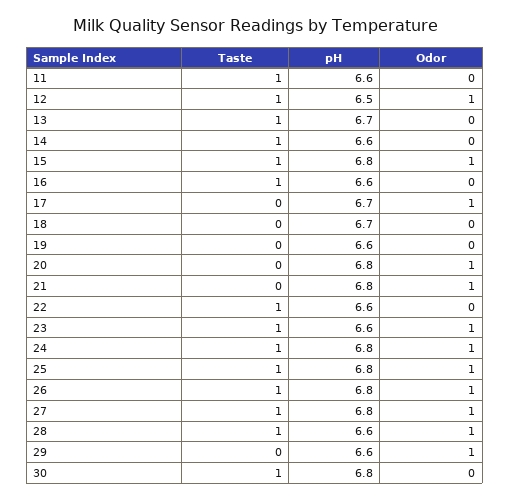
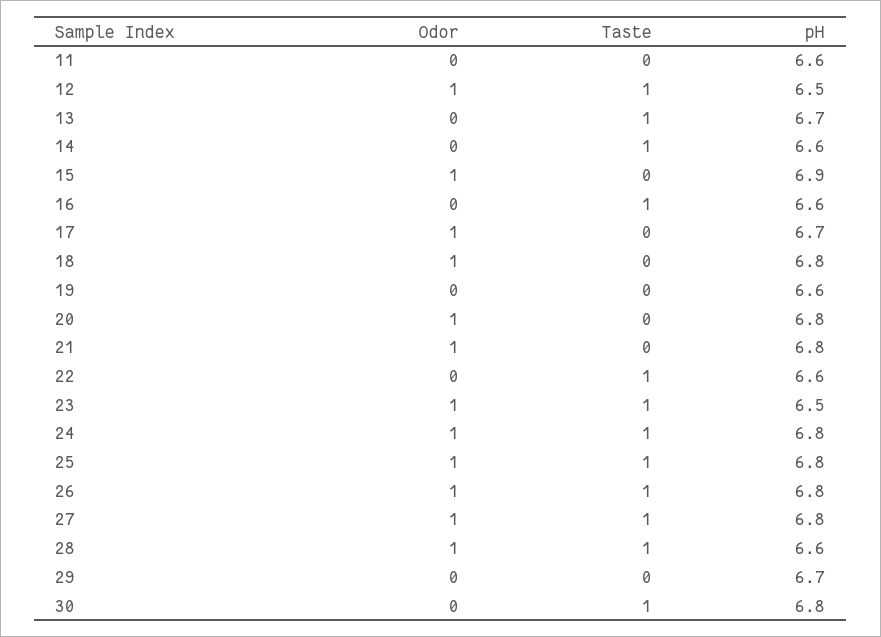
Taste, 11: 1 -> 0
Taste, 15: 1 -> 0
pH, 15: 6.8 -> 6.9
pH, 18: 6.7 -> 6.8
Odor, 18: 0 -> 1
pH, 23: 6.6 -> 6.5
pH, 29: 6.6 -> 6.7
Odor, 29: 1 -> 0

